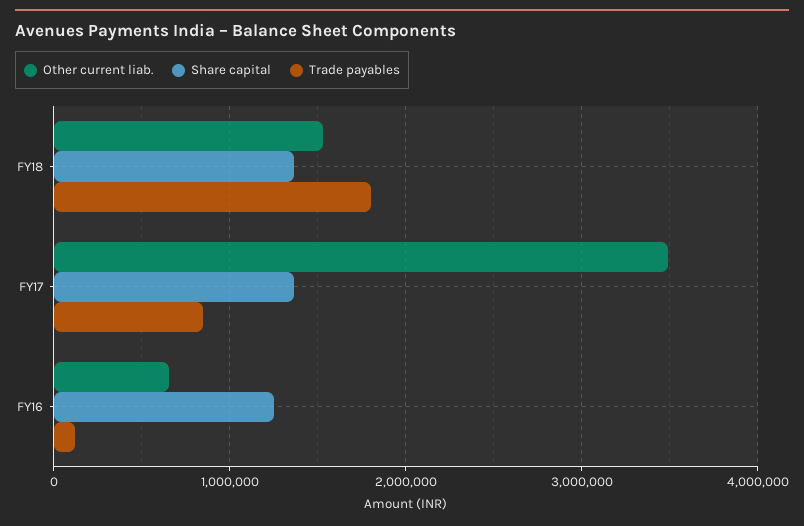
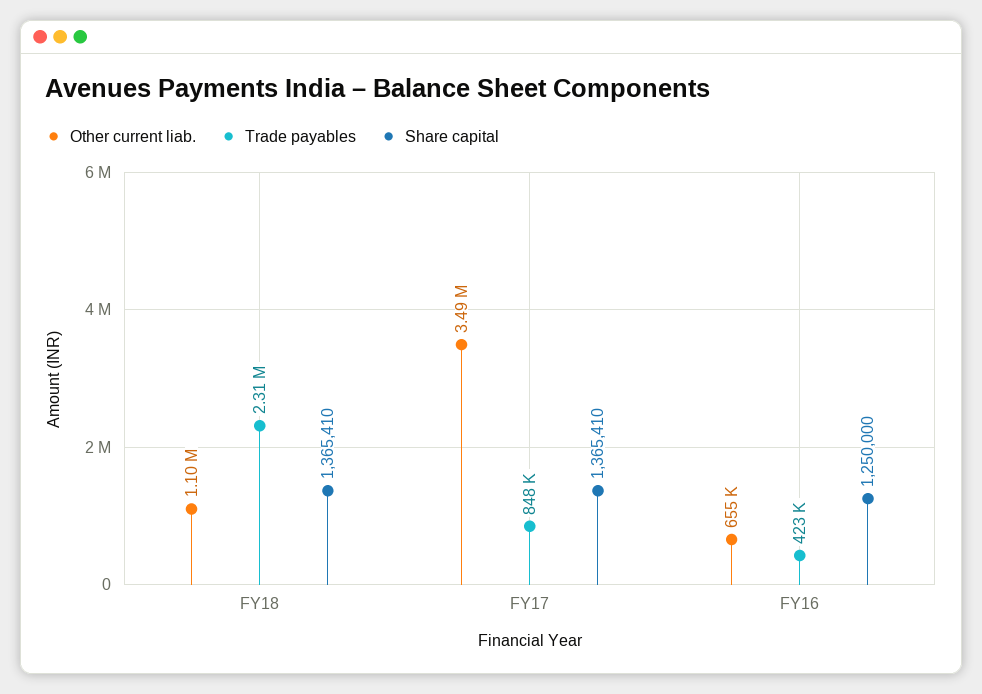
Other current liab., FY18: 1500000 -> 1100000
Trade payables, FY18: 1800000 -> 2310000
Trade payables, FY16: 100000 -> 423000

